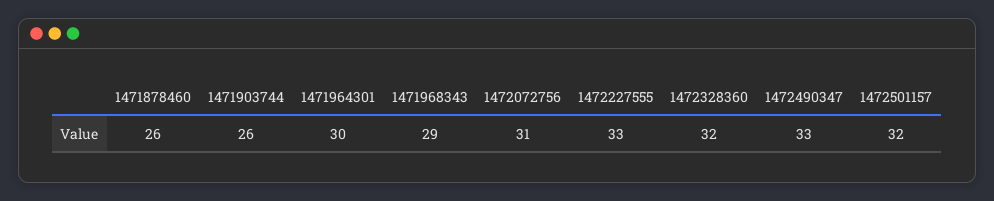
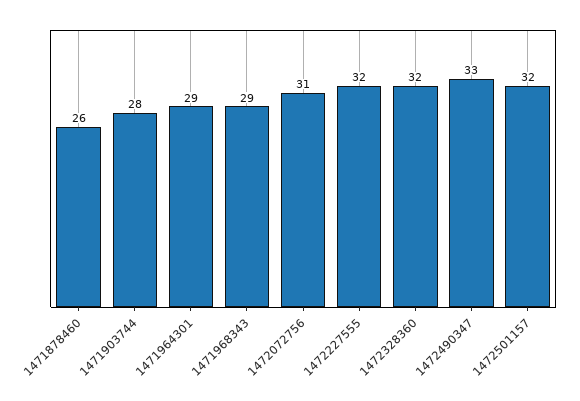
1471903744: 26 -> 28
1471964301: 30 -> 29
1472227555: 33 -> 32

